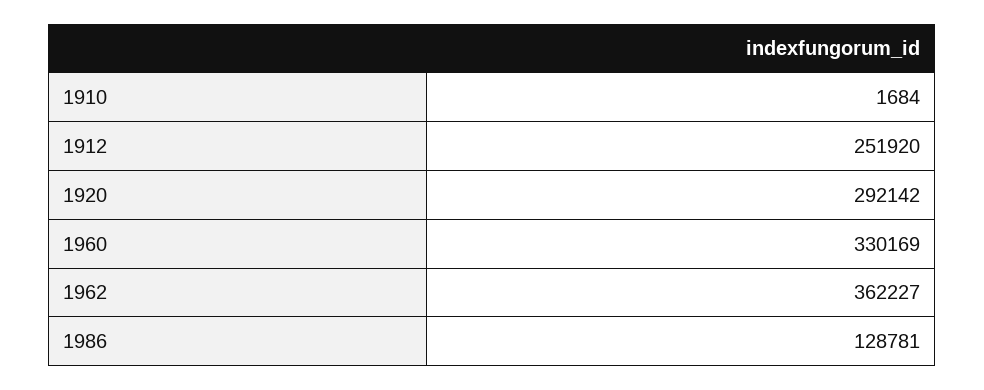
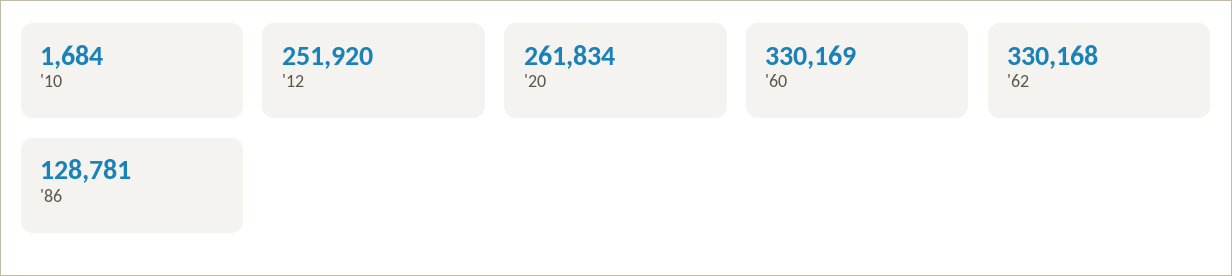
1920: 292142 -> 261834
1962: 362227 -> 330168

